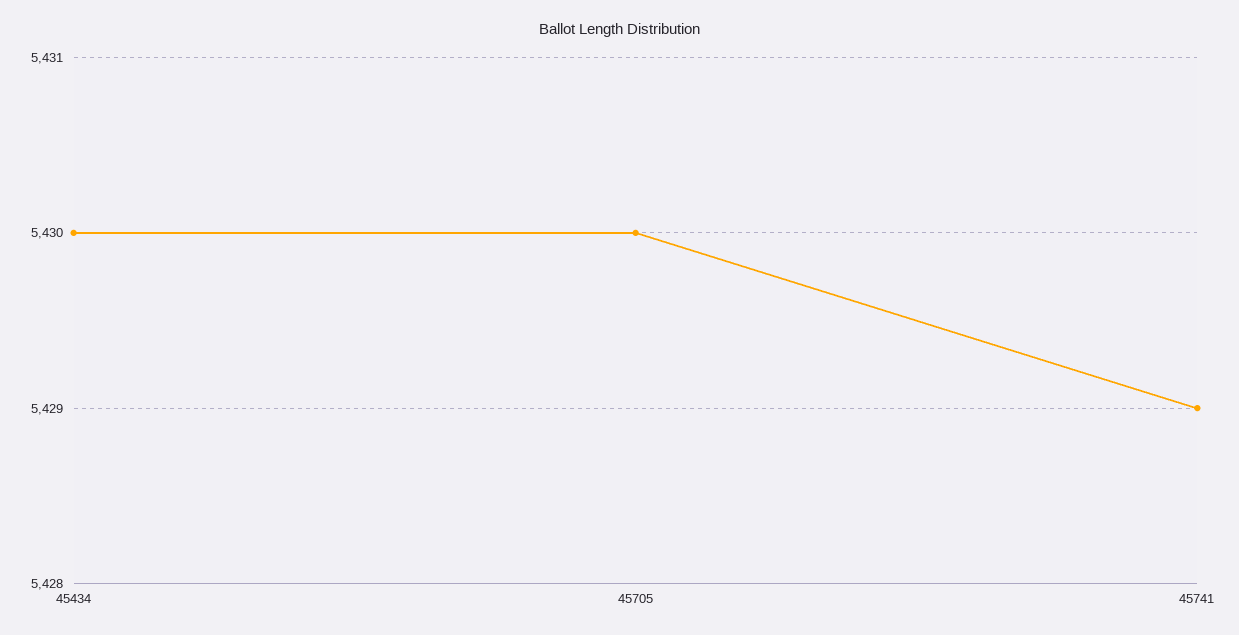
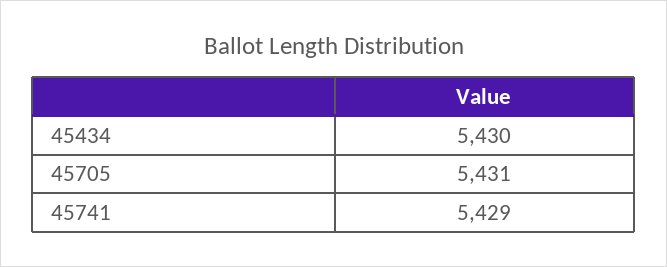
45705: 5430 -> 5431

